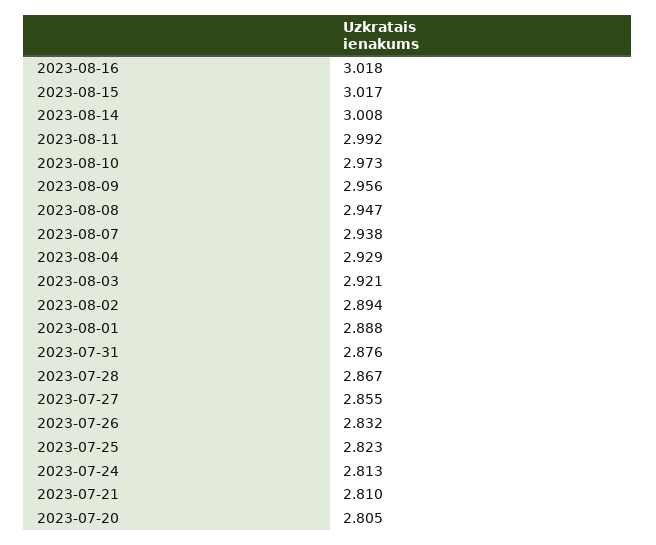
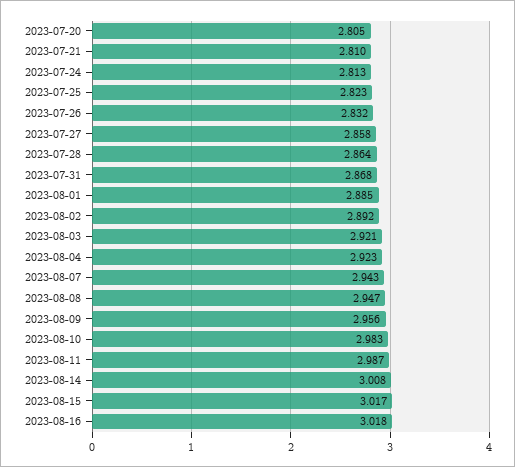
2023-08-11: 2.992 -> 2.987
2023-08-10: 2.973 -> 2.983
2023-08-07: 2.938 -> 2.943
2023-08-04: 2.929 -> 2.923
2023-08-02: 2.894 -> 2.892
2023-08-01: 2.888 -> 2.885
2023-07-31: 2.876 -> 2.868
2023-07-28: 2.867 -> 2.864
2023-07-27: 2.855 -> 2.858

